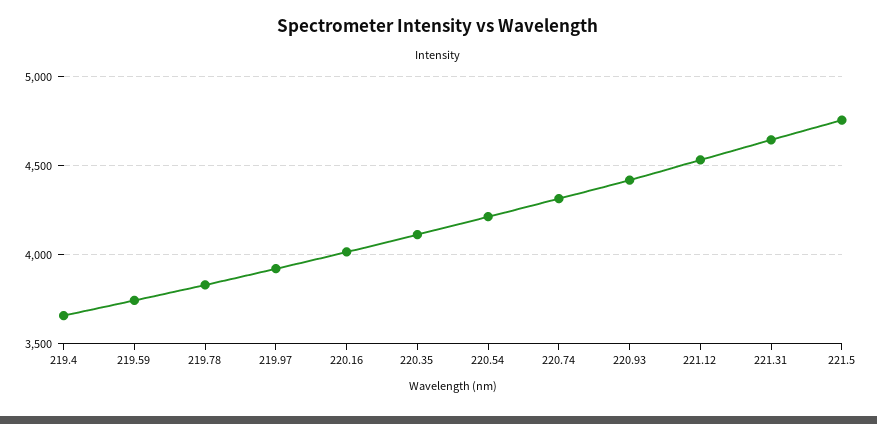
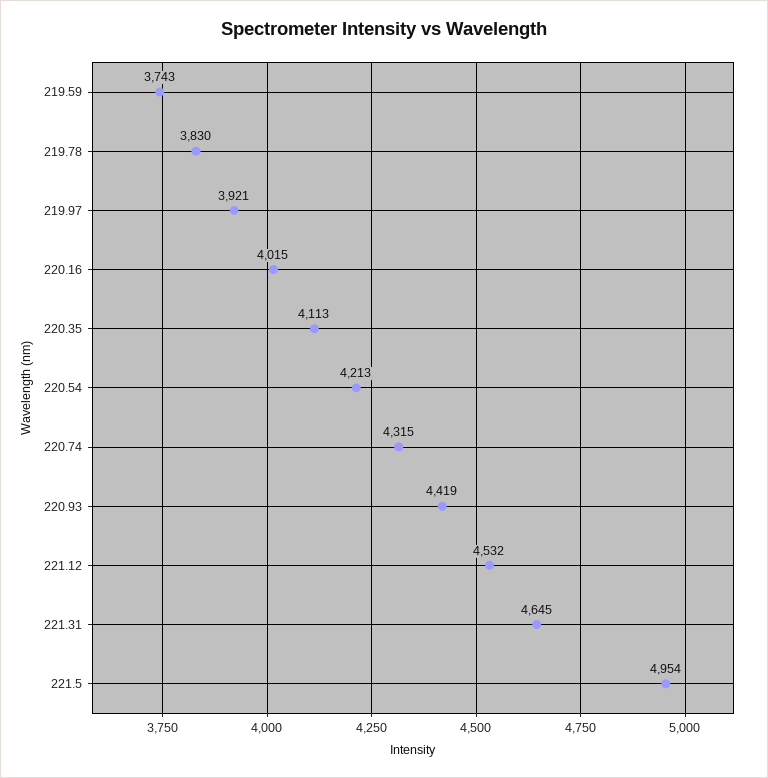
219.4: 3650 -> none
221.5: 4750 -> 4954

